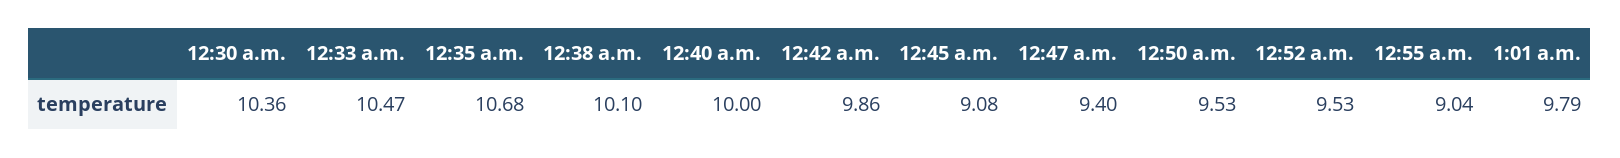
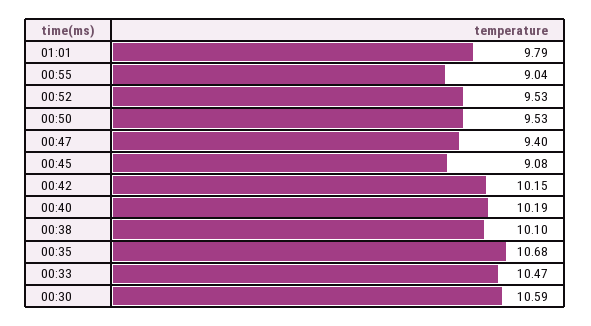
12:30 a.m.: 10.36 -> 10.59
12:40 a.m.: 10 -> 10.19
12:42 a.m.: 9.86 -> 10.15

